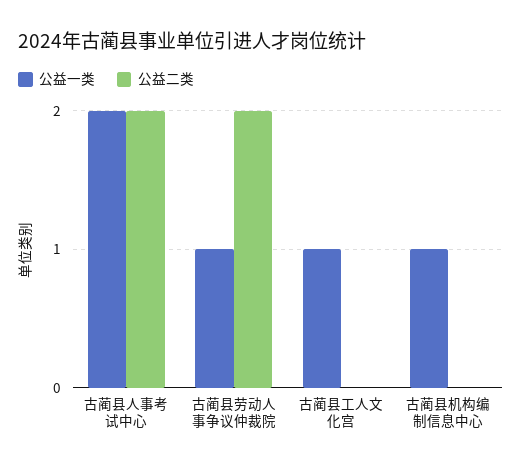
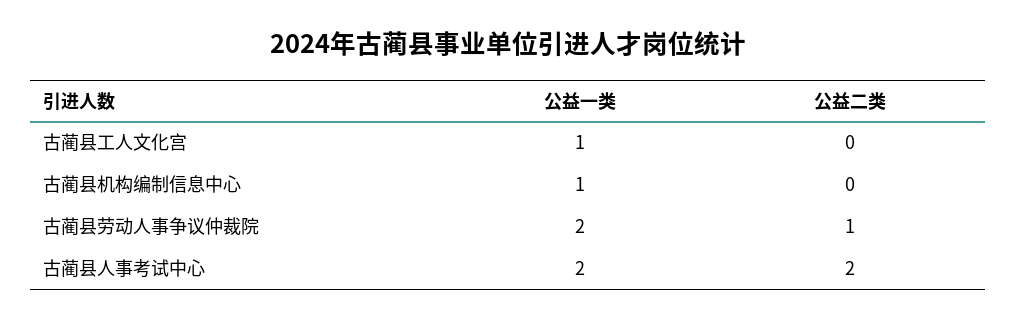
公益一类, 古蔺县劳动人事争议仲裁院: 1 -> 2
公益二类, 古蔺县劳动人事争议仲裁院: 2 -> 1

